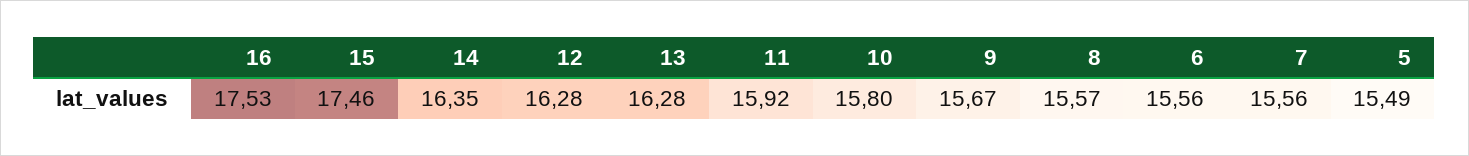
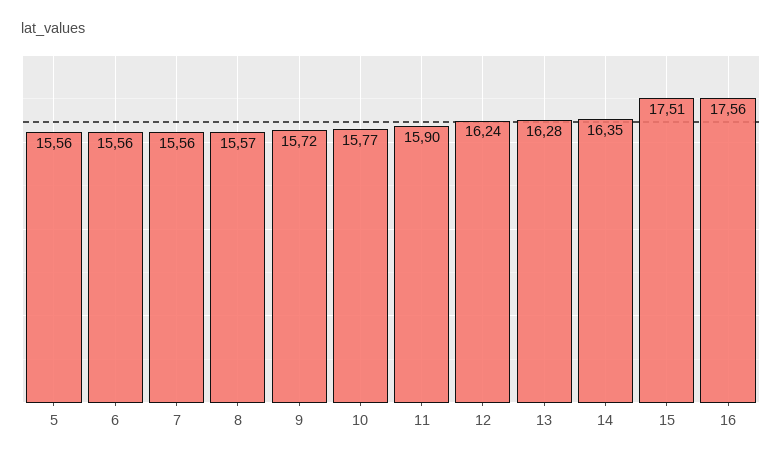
16: 17.53 -> 17.56
15: 17.46 -> 17.51
12: 16.28 -> 16.24
11: 15.92 -> 15.9
10: 15.8 -> 15.77
9: 15.67 -> 15.72
5: 15.49 -> 15.56

